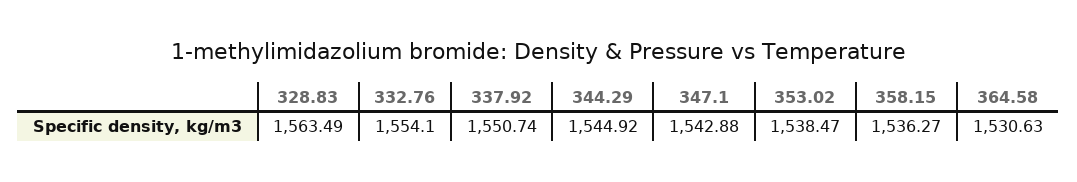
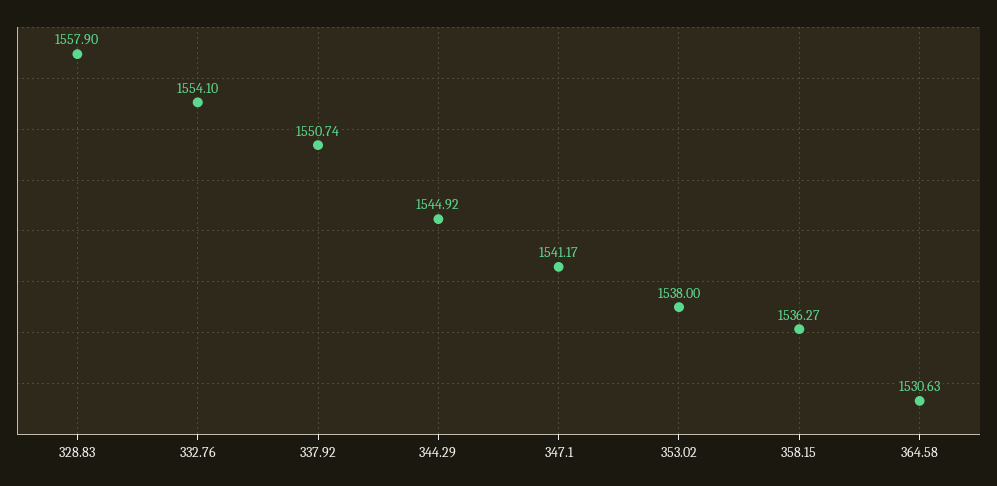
328.83: 1563.49 -> 1557.9
347.1: 1542.88 -> 1541.17
353.02: 1538.47 -> 1538

